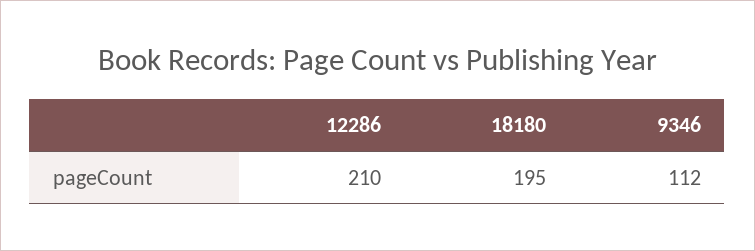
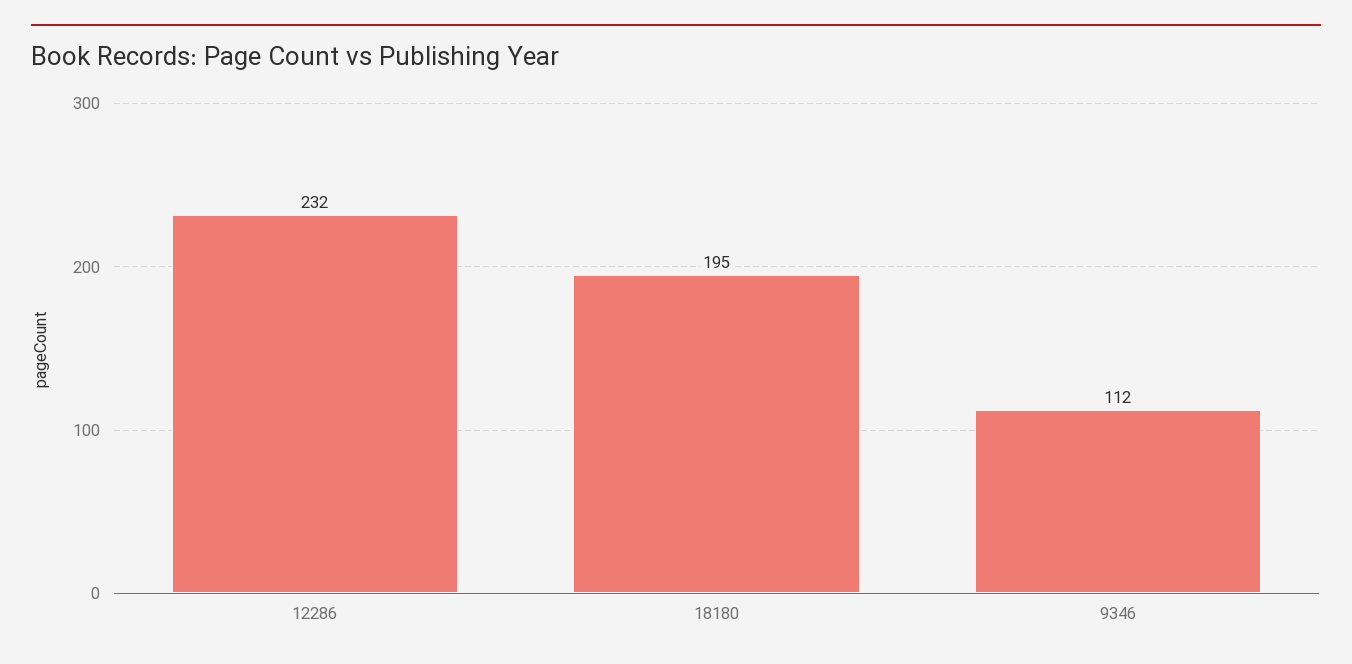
12286: 210 -> 232

